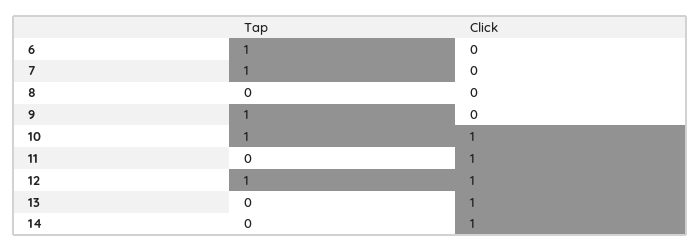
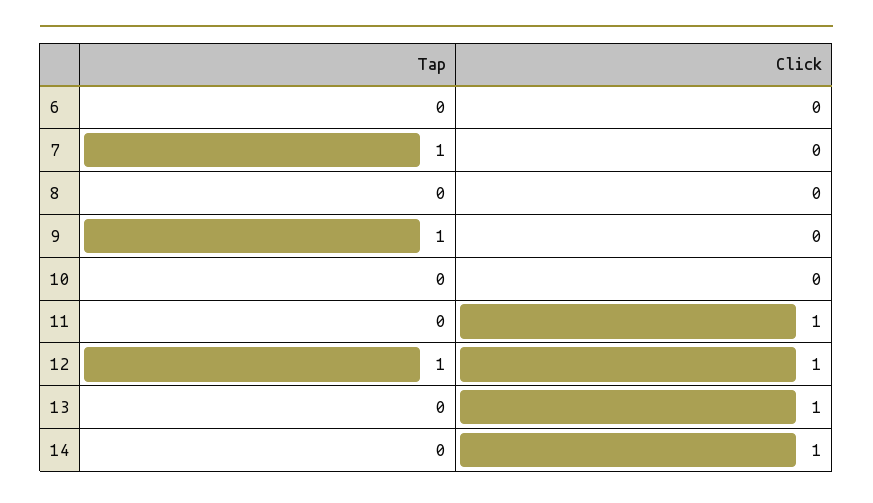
Tap, 6: 1 -> 0
Tap, 10: 1 -> 0
Click, 10: 1 -> 0

